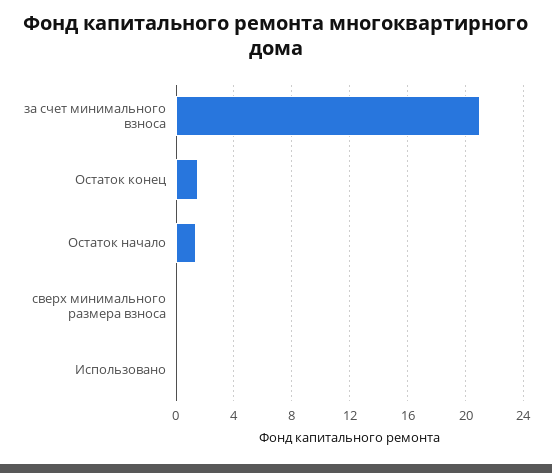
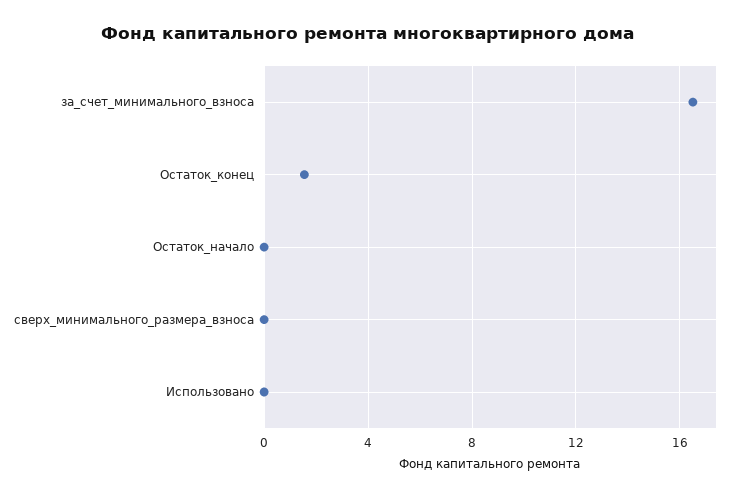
за счет минимального взноса: 21 -> 16.5
Остаток начало: 1.5 -> 0

